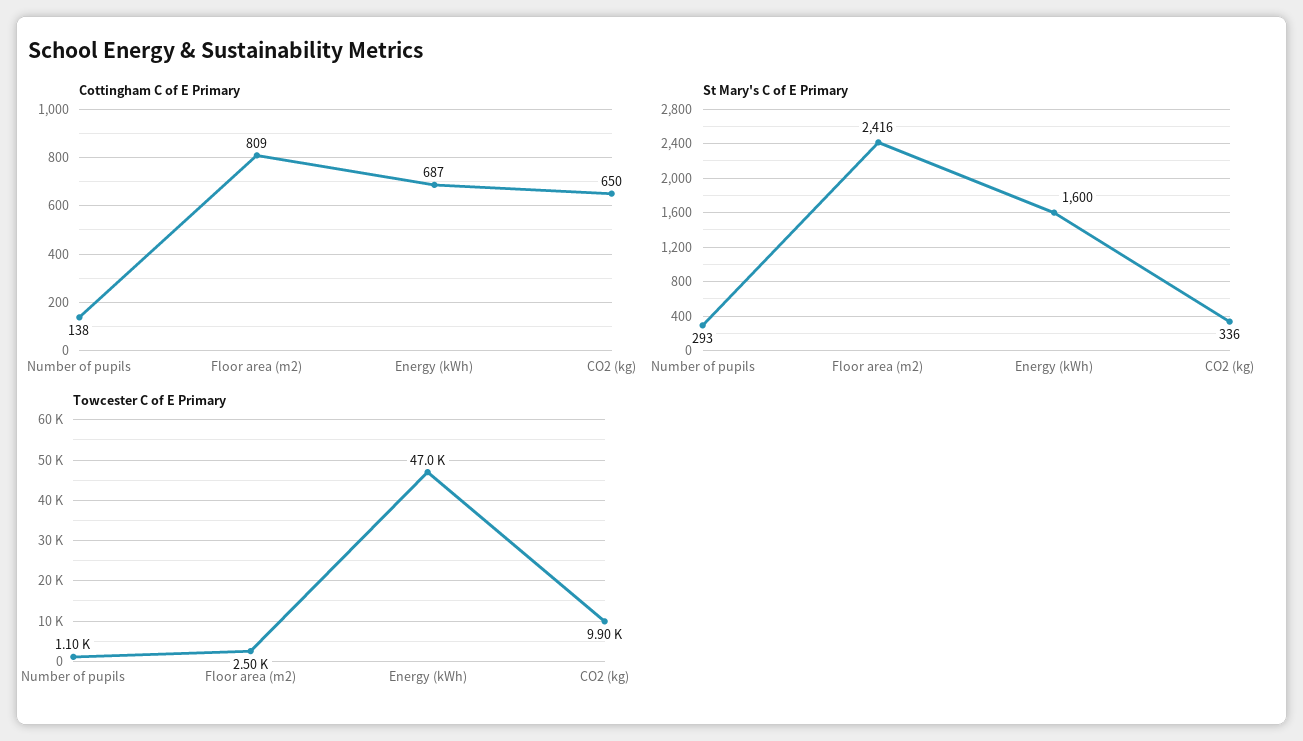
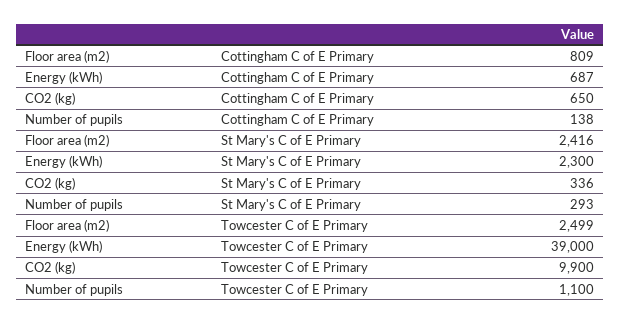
St Mary's C of E Primary, Energy (kWh): 1600 -> 2300
Towcester C of E Primary, Energy (kWh): 47000 -> 39000

